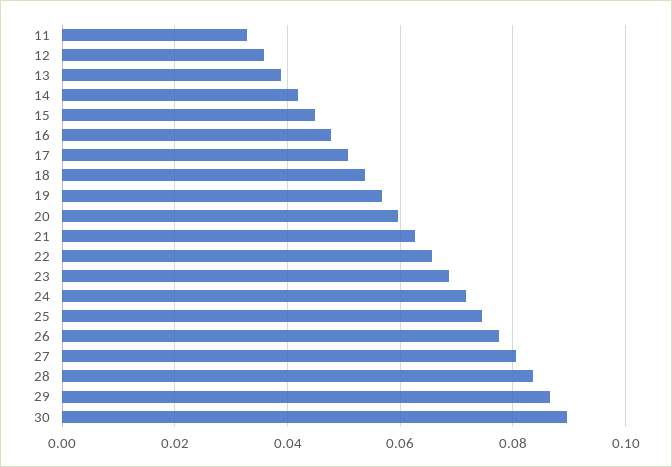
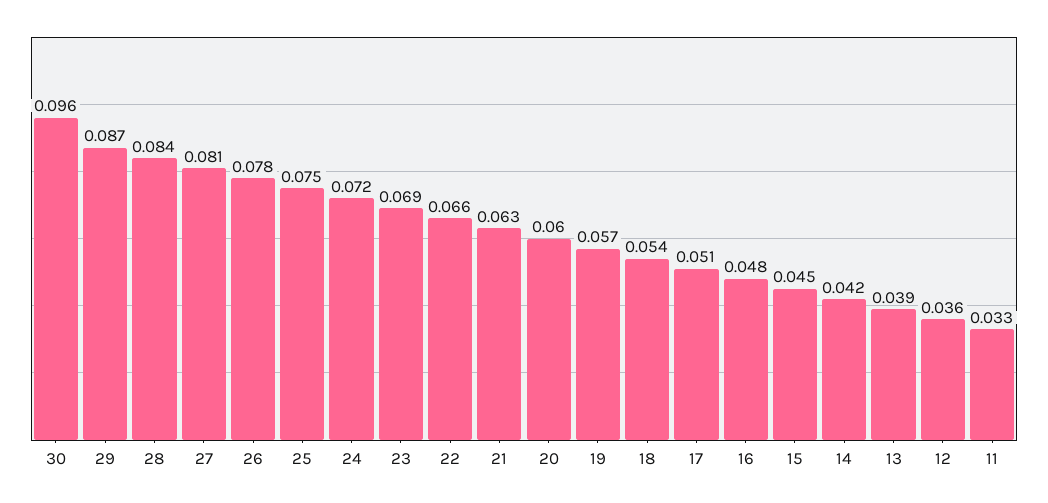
30: 0.09 -> 0.096

